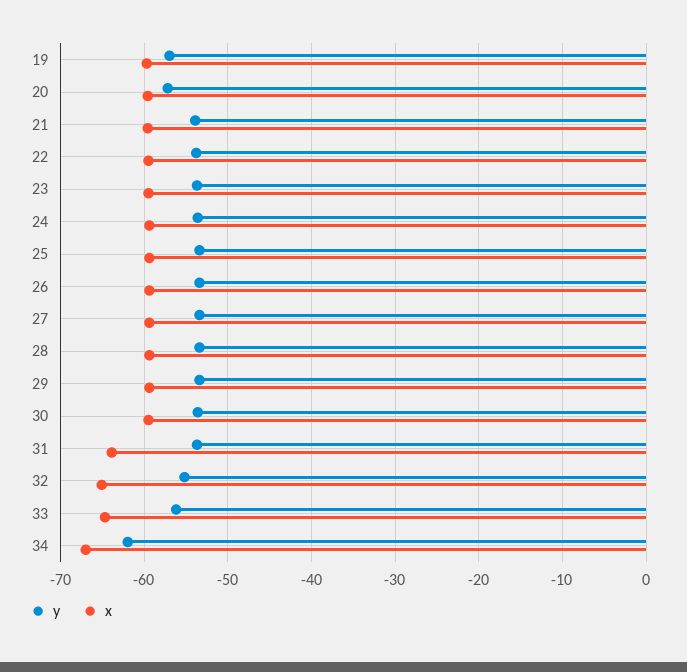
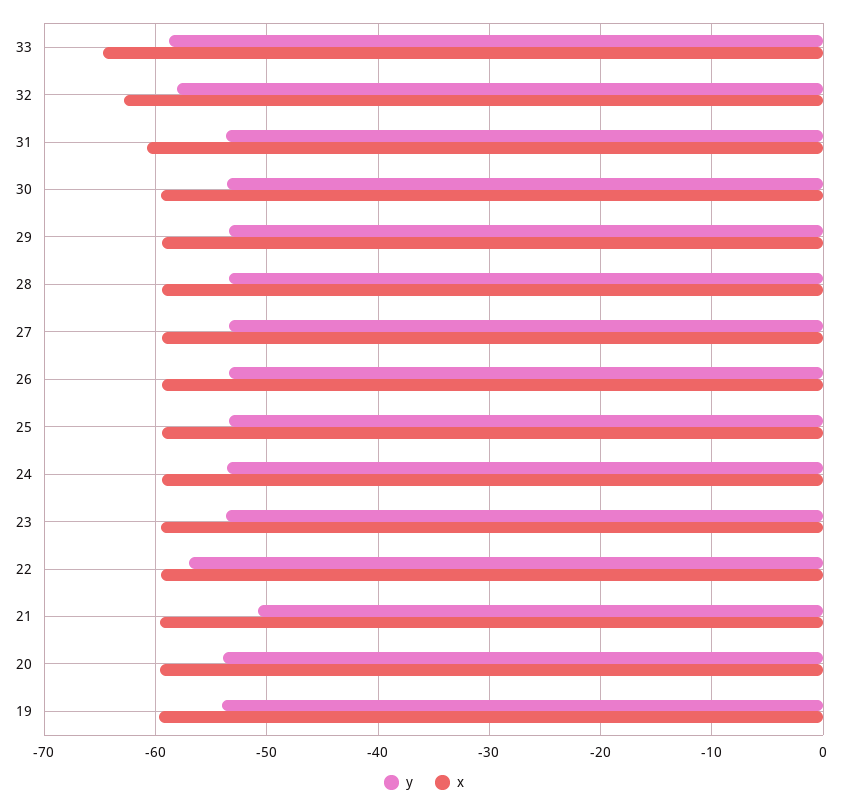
y, 19: -57 -> -54
y, 20: -57 -> -54
y, 21: -54 -> -51
y, 22: -54 -> -57
x, 31: -64 -> -61
y, 32: -55 -> -58
x, 32: -65 -> -63
y, 33: -56 -> -59
y, 34: -62 -> none
x, 34: -67 -> none

